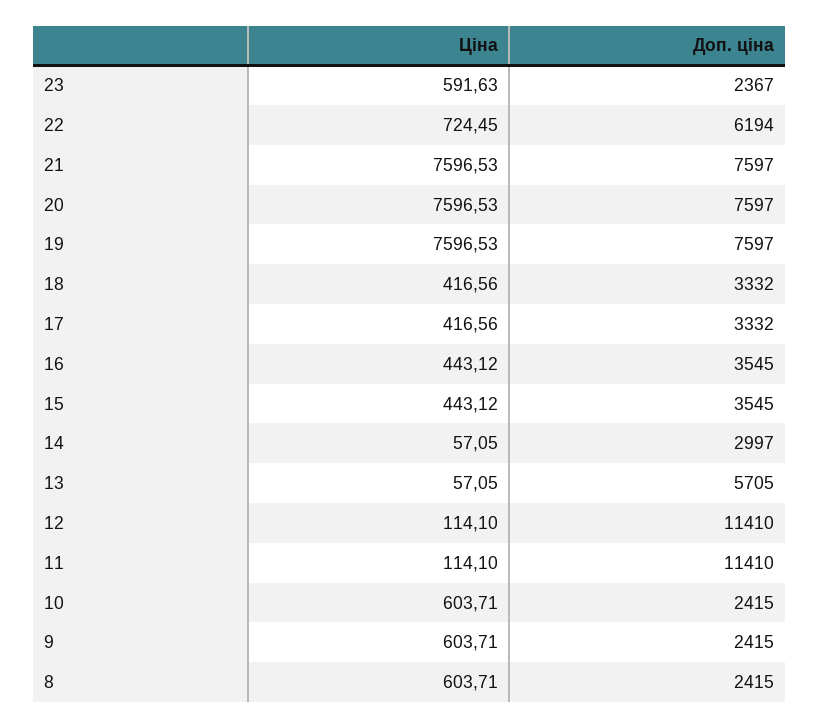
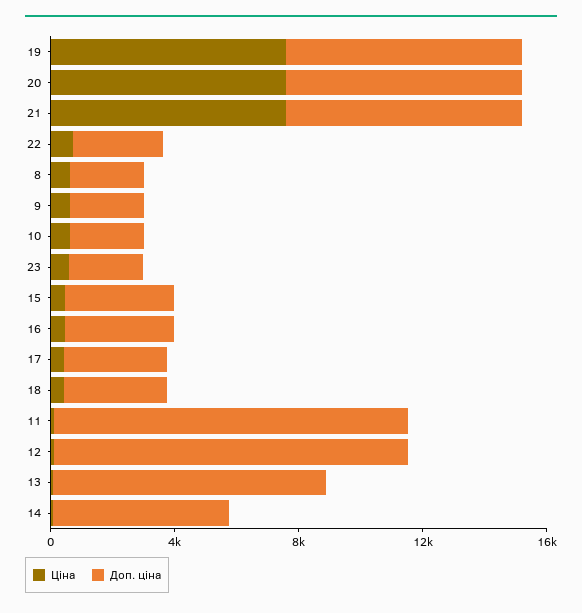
Доп. ціна, 22: 6194 -> 3000
Доп. ціна, 14: 2997 -> 6000
Доп. ціна, 13: 5705 -> 9000

